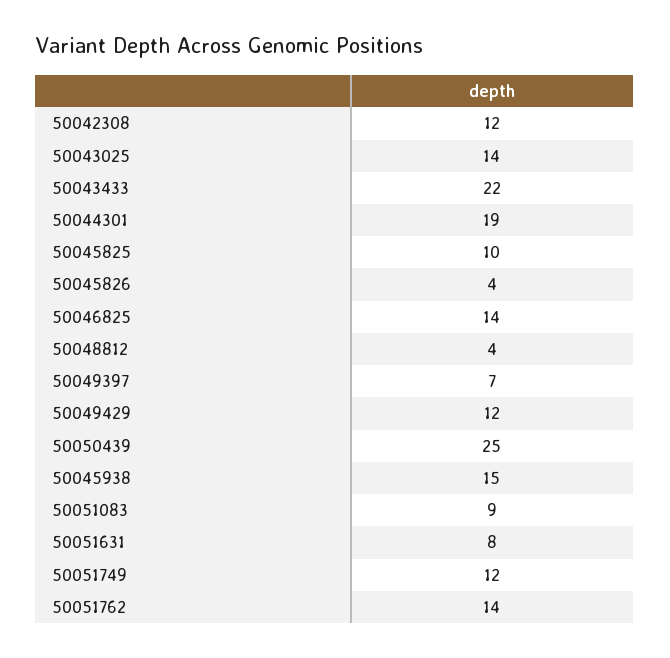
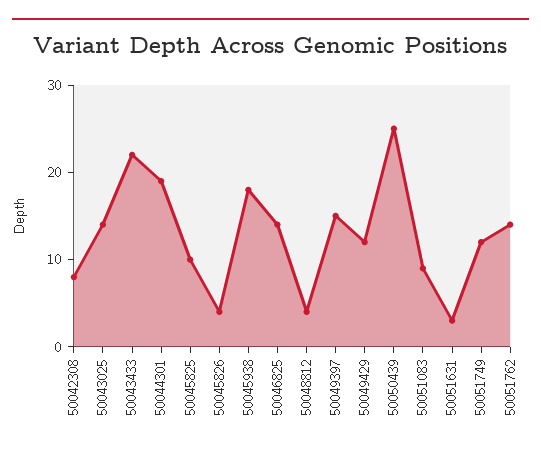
50042308: 12 -> 8
50049397: 7 -> 15
50045938: 15 -> 18
50051631: 8 -> 3

